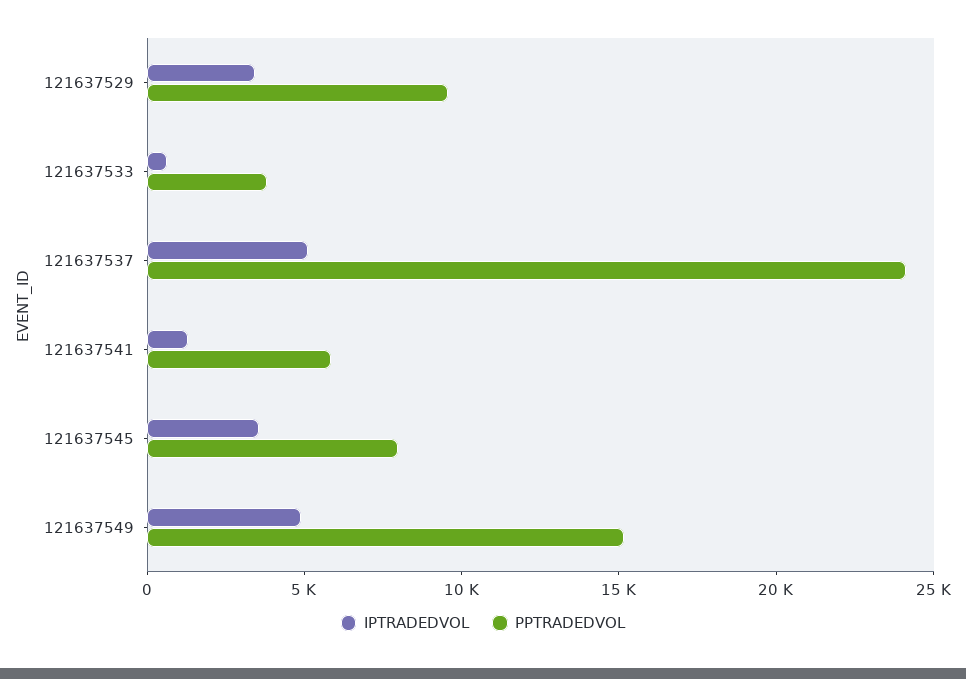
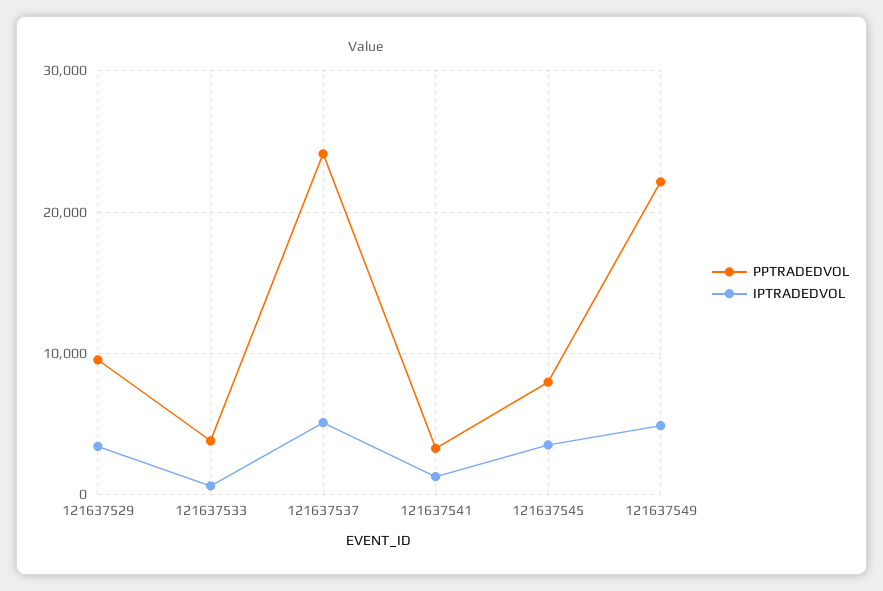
PPTRADEDVOL, 121637541: 6000 -> 3000
PPTRADEDVOL, 121637549: 15000 -> 22000

